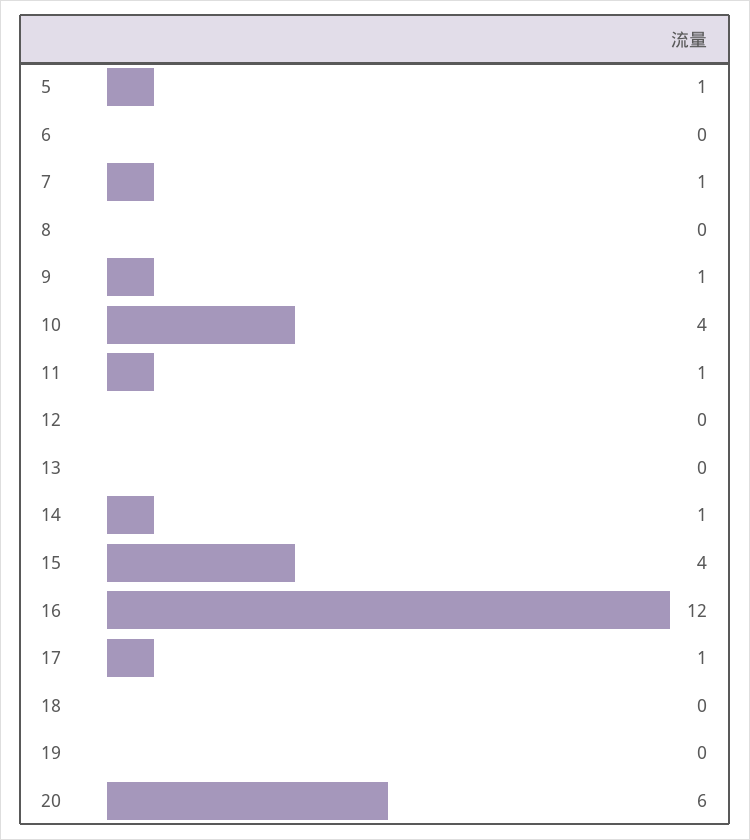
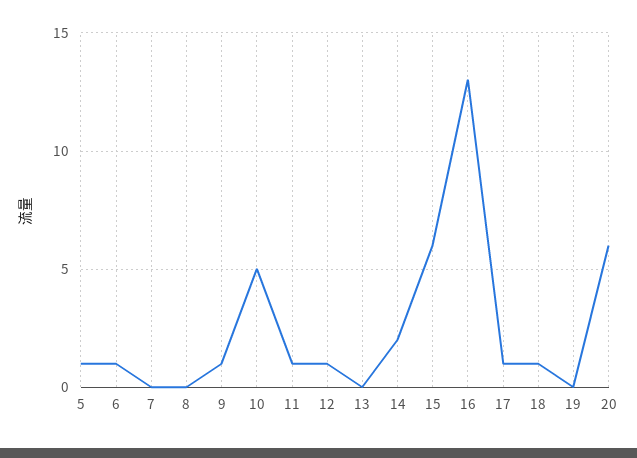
6: 0 -> 1
7: 1 -> 0
10: 4 -> 5
12: 0 -> 1
14: 1 -> 2
15: 4 -> 6
16: 12 -> 13
18: 0 -> 1

